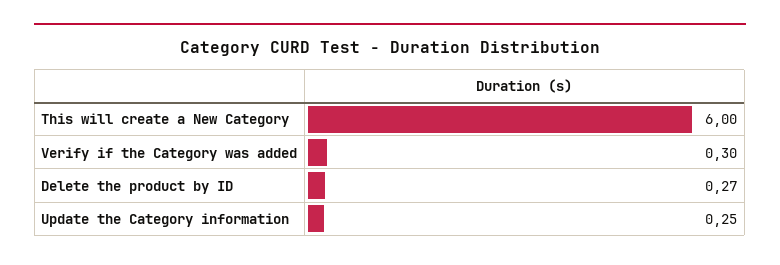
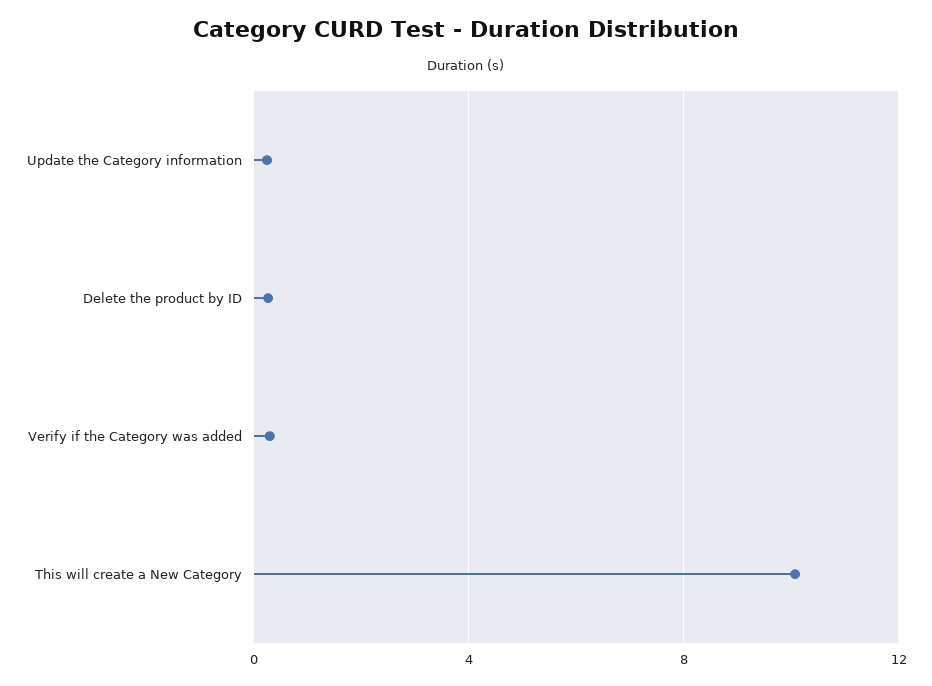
This will create a New Category: 6 -> 10

